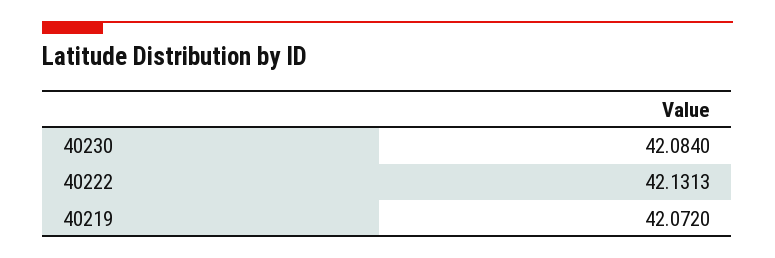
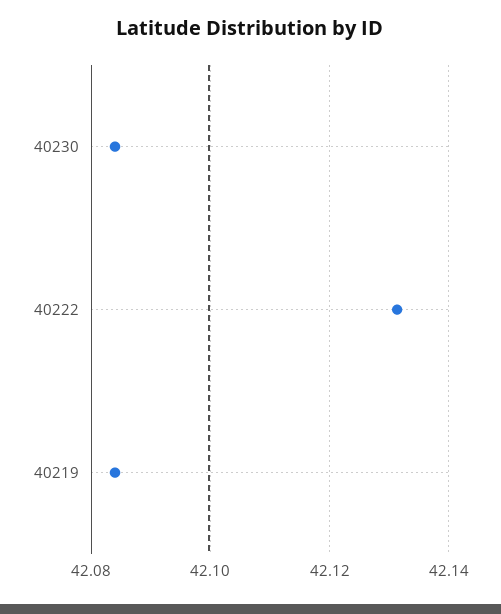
40219: 42.072 -> 42.084

